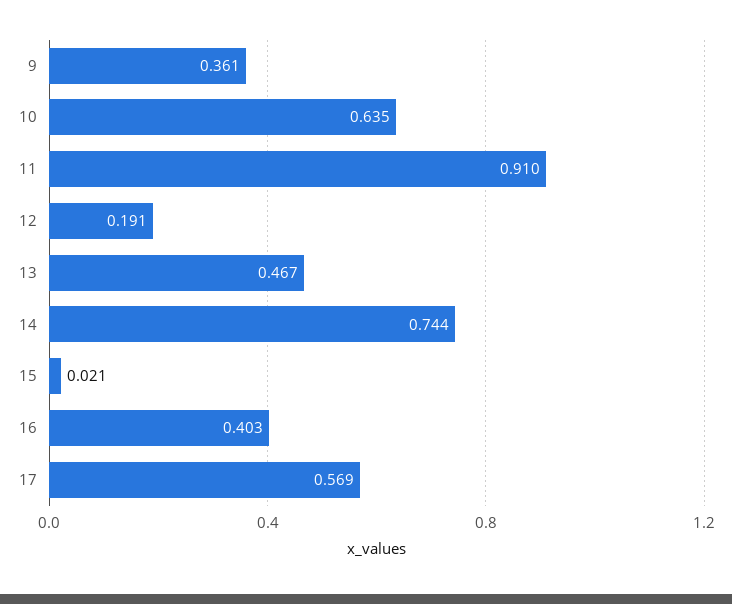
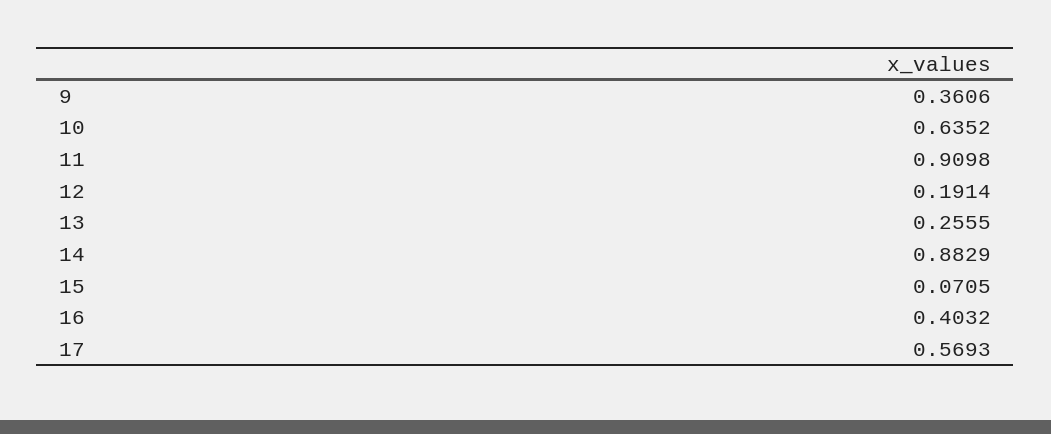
13: 0.467 -> 0.2555
14: 0.744 -> 0.8829
15: 0.021 -> 0.0705

